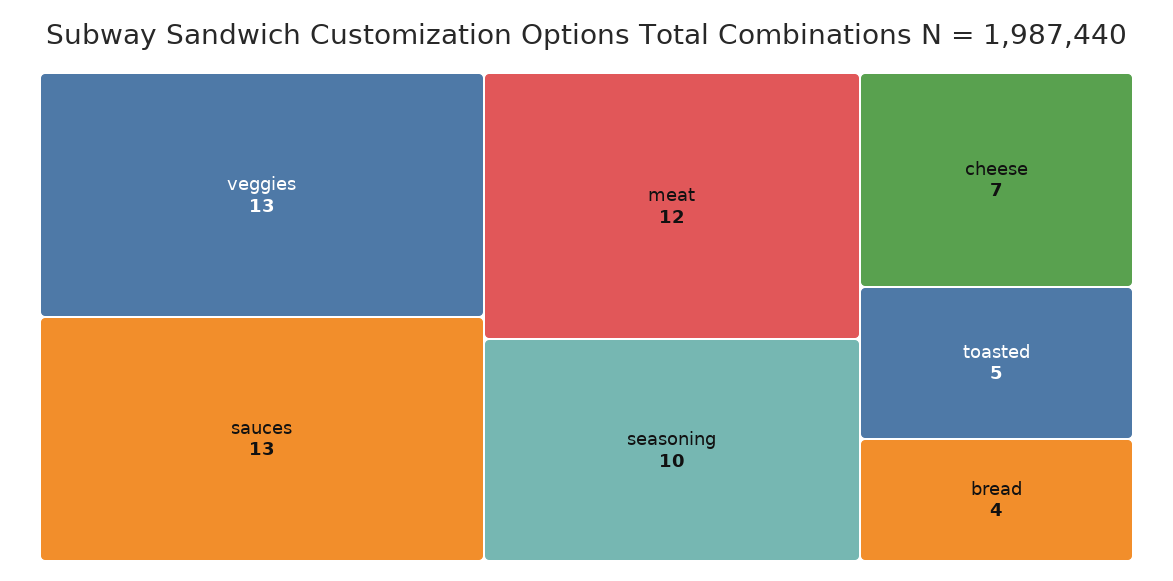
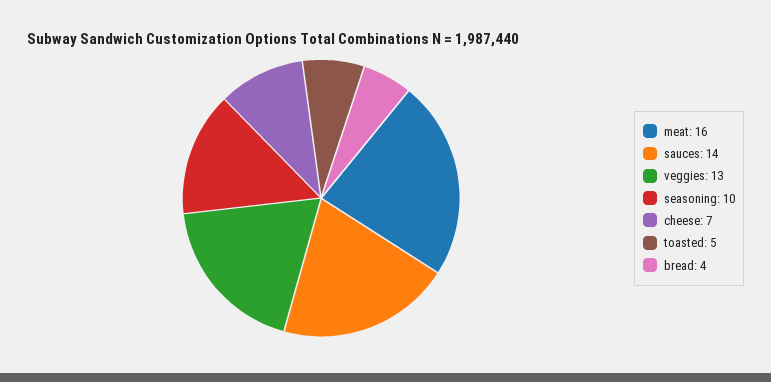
sauces: 13 -> 14
meat: 12 -> 16

